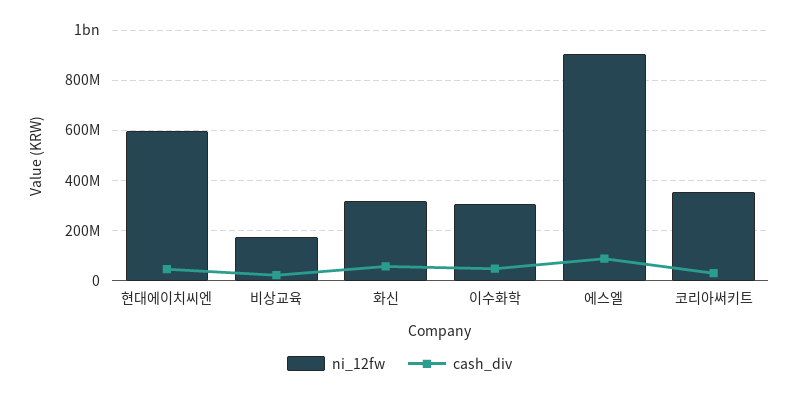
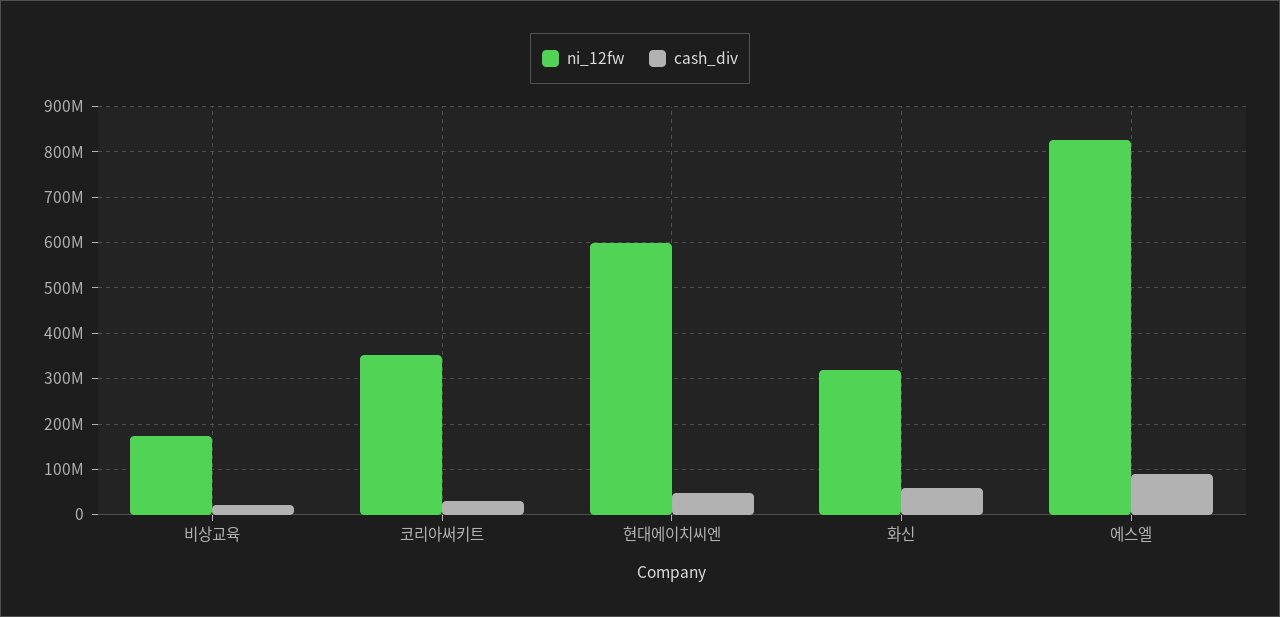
ni_12fw, 이수화학: 300000000 -> none
cash_div, 이수화학: 50000000 -> none
ni_12fw, 에스엘: 900000000 -> 820000000

